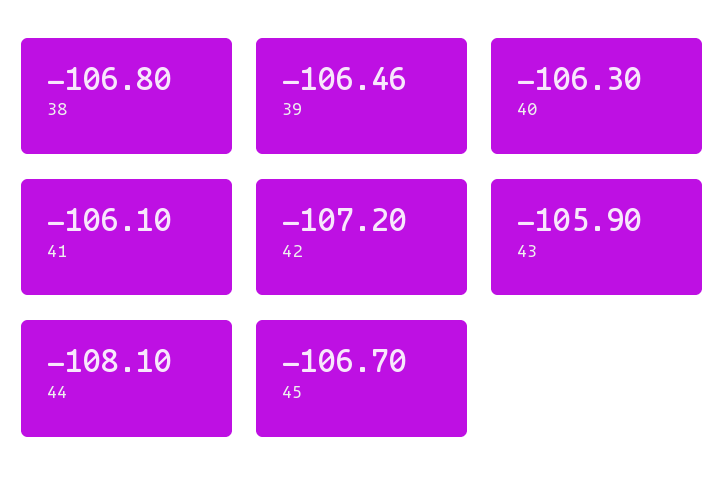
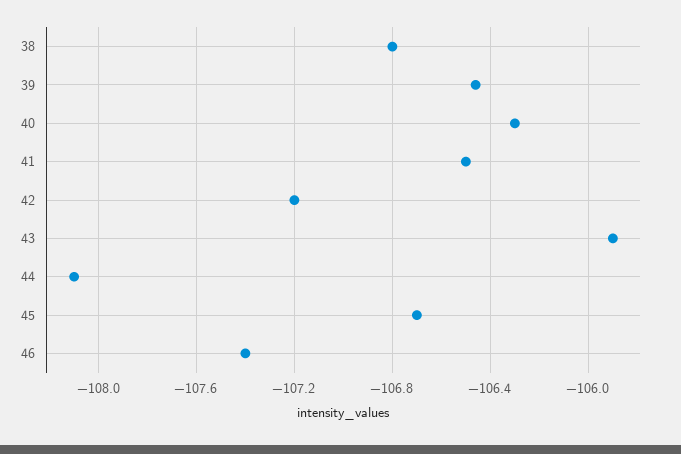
41: -106.1 -> -106.5
46: none -> -107.4

